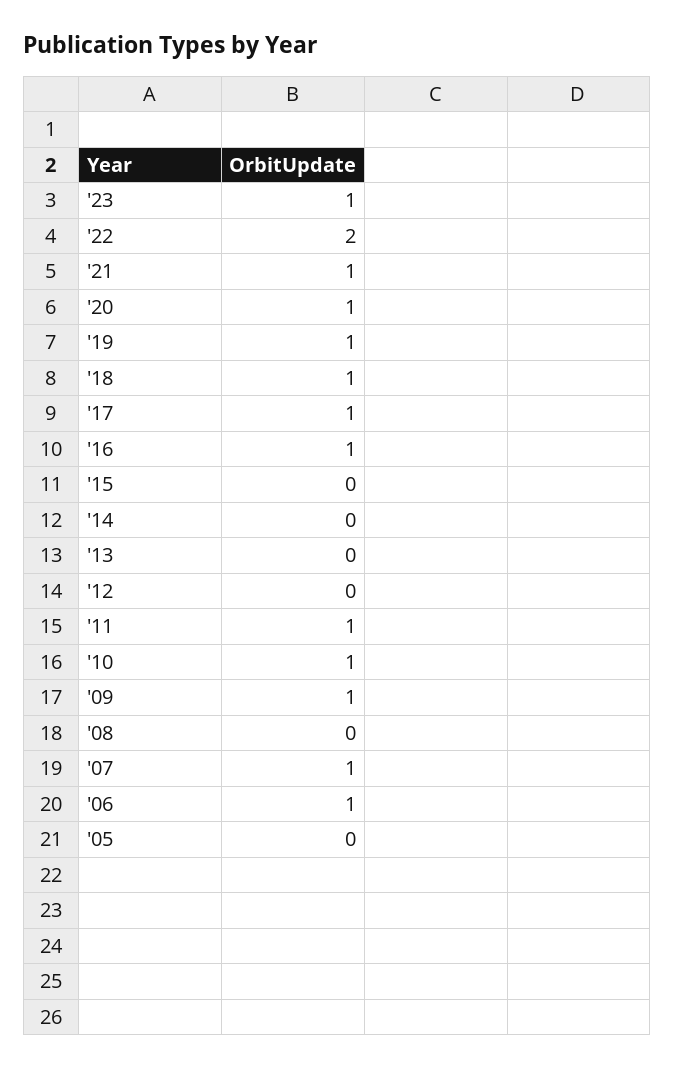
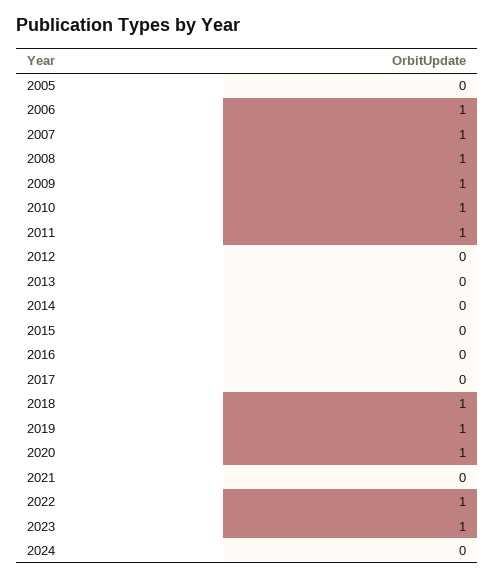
'22: 2 -> 1
'21: 1 -> 0
'17: 1 -> 0
'16: 1 -> 0
'08: 0 -> 1
2024: none -> 0

